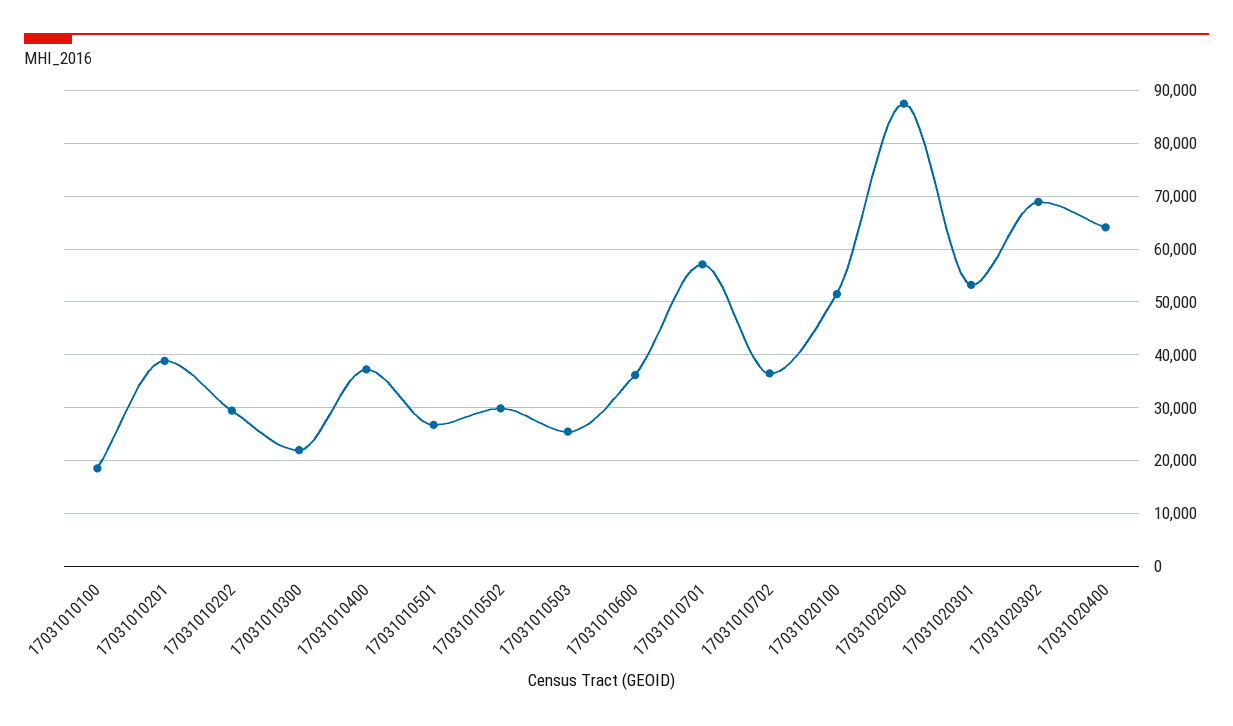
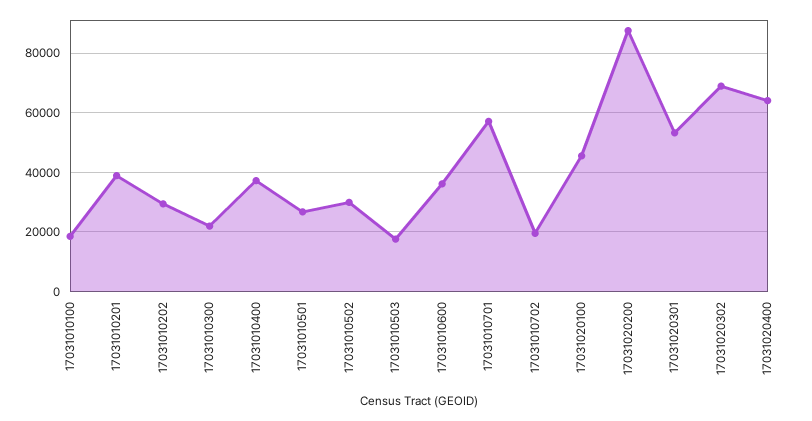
17031010503: 26000 -> 17500
17031010702: 36000 -> 20000
17031020100: 52000 -> 45000

